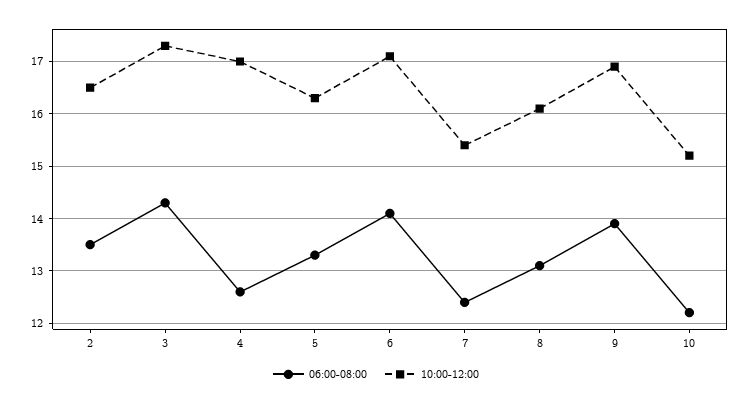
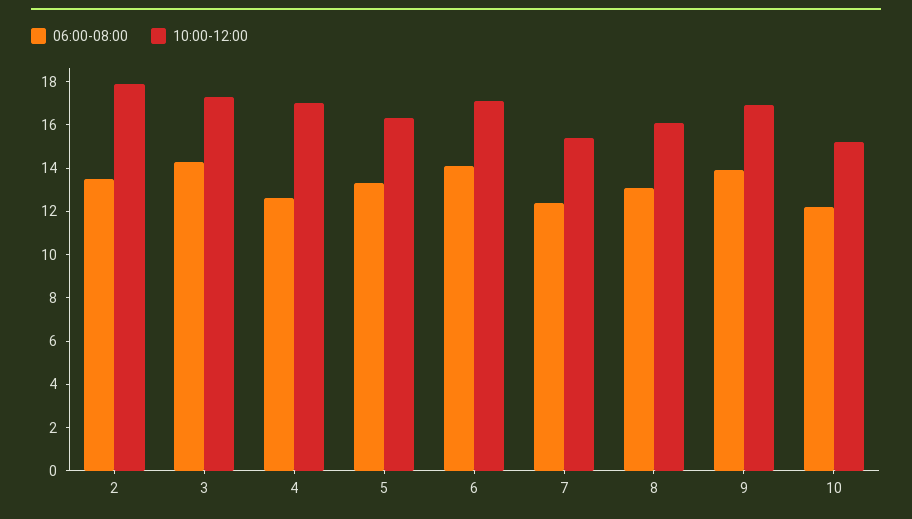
10:00-12:00, 2: 16.5 -> 18

